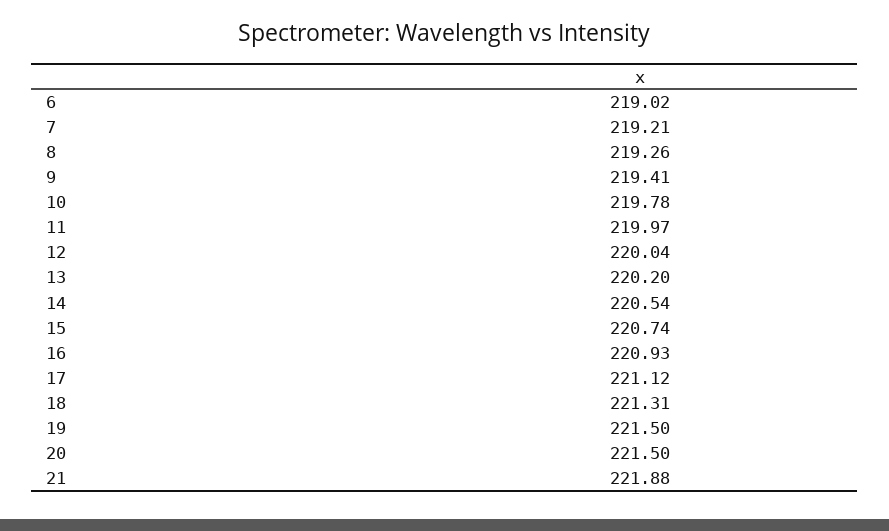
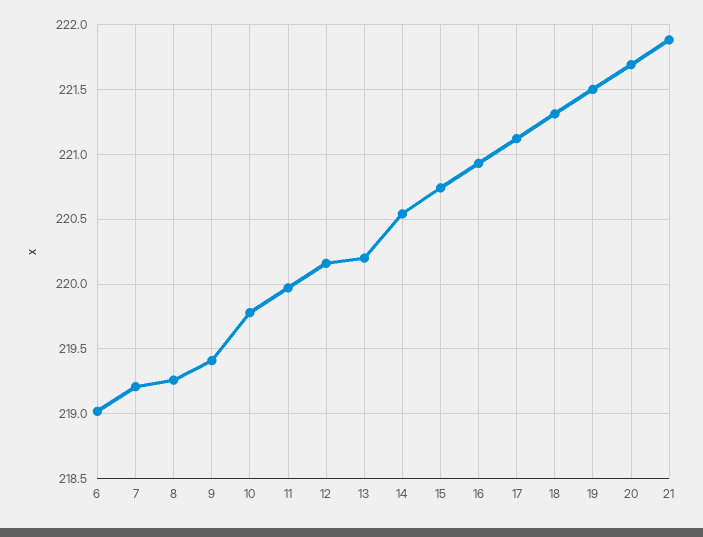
12: 220.04 -> 220.15
20: 221.5 -> 221.7

